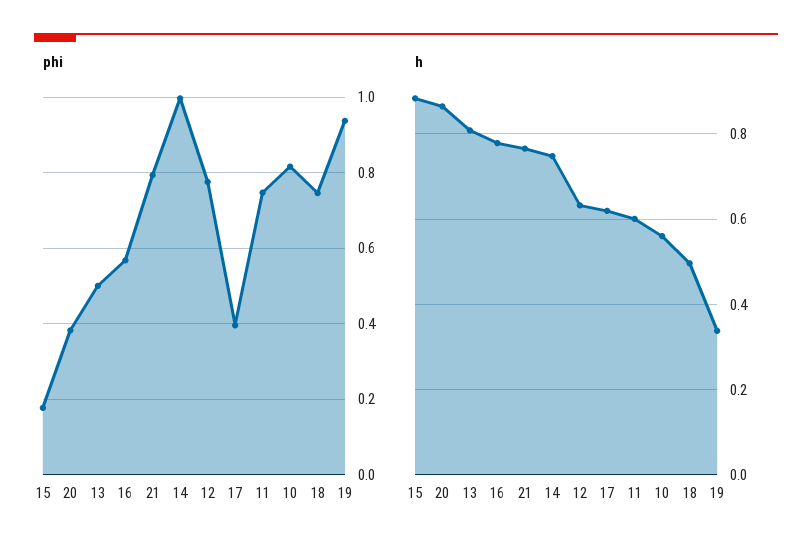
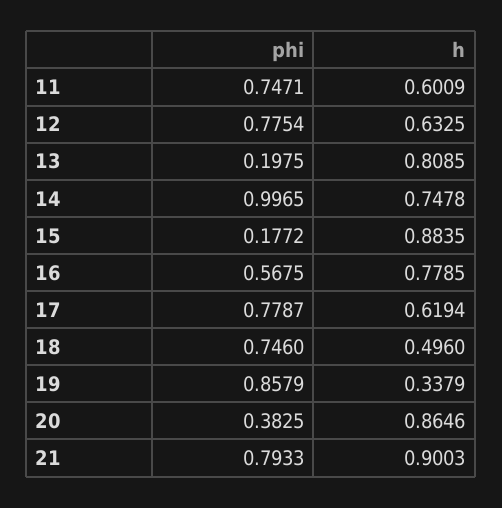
phi, 13: 0.5 -> 0.1975
phi, 17: 0.4 -> 0.7787
phi, 10: 0.82 -> none
phi, 19: 0.94 -> 0.8579
h, 21: 0.76 -> 0.9003
h, 10: 0.56 -> none

